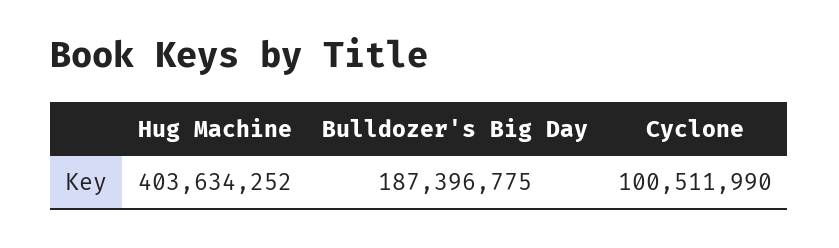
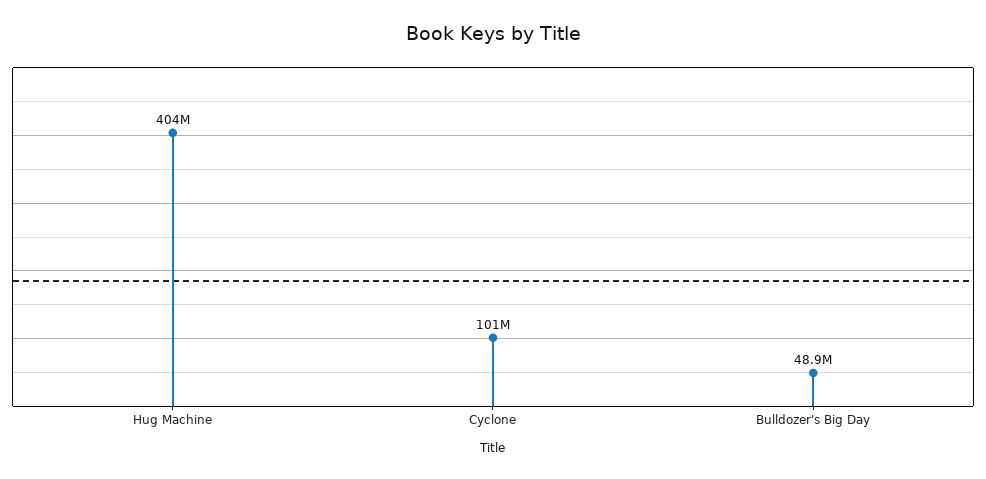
Bulldozer's Big Day: 187396775 -> 48900000

